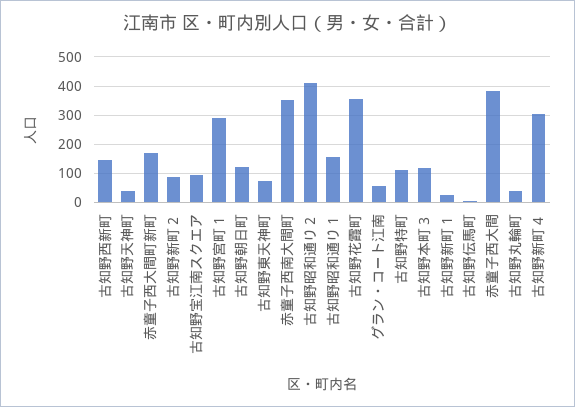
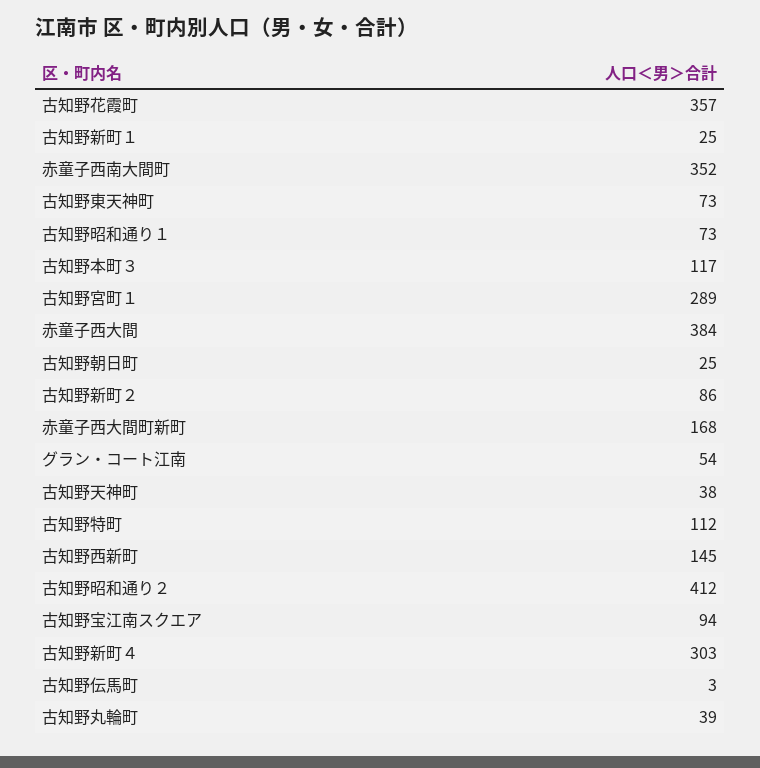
古知野朝日町: 125 -> 25
古知野昭和通り１: 150 -> 73

